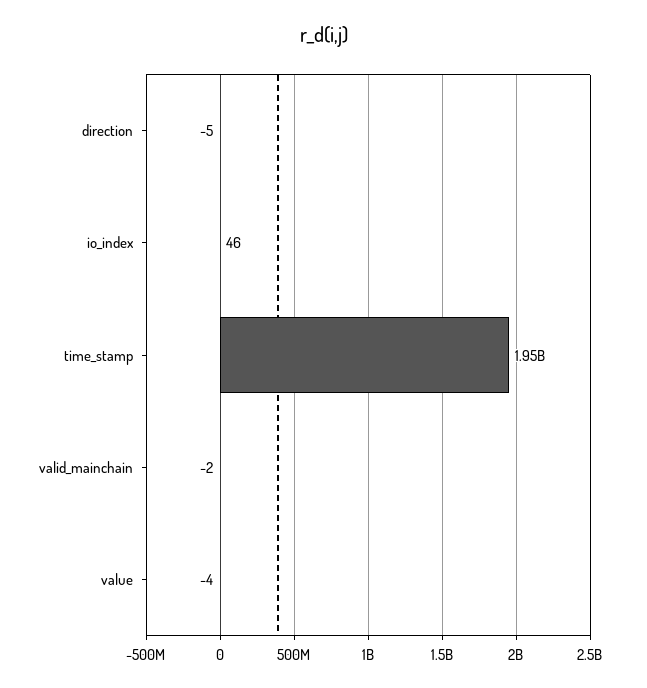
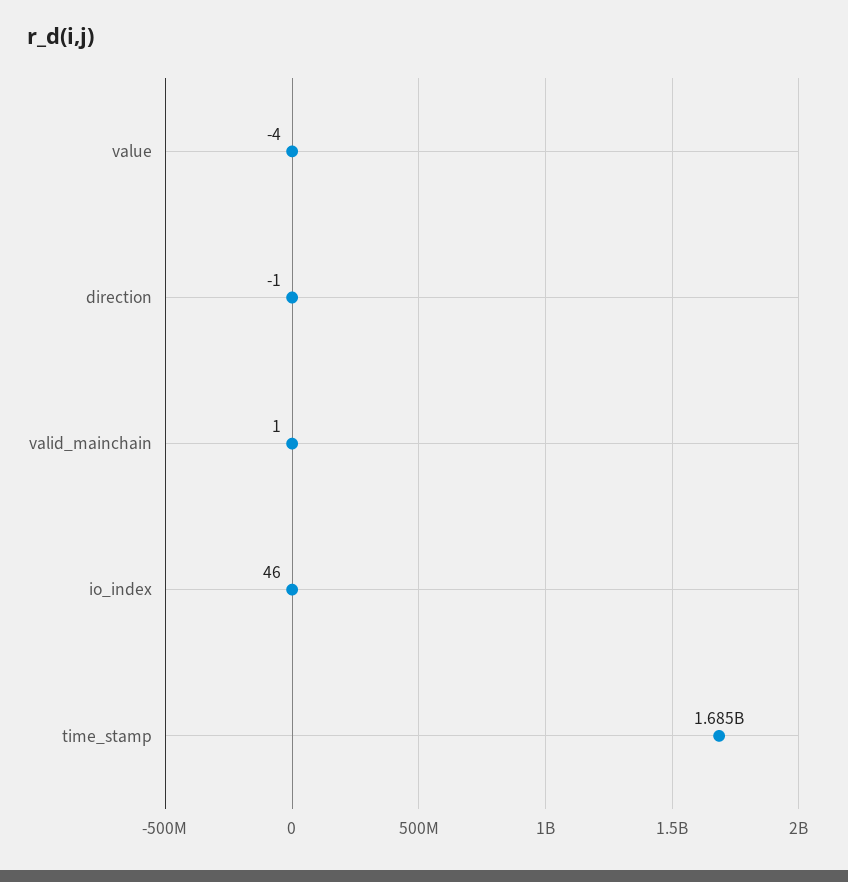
direction: -5 -> -1
time_stamp: 1950000000 -> 1685000000
valid_mainchain: -2 -> 1

